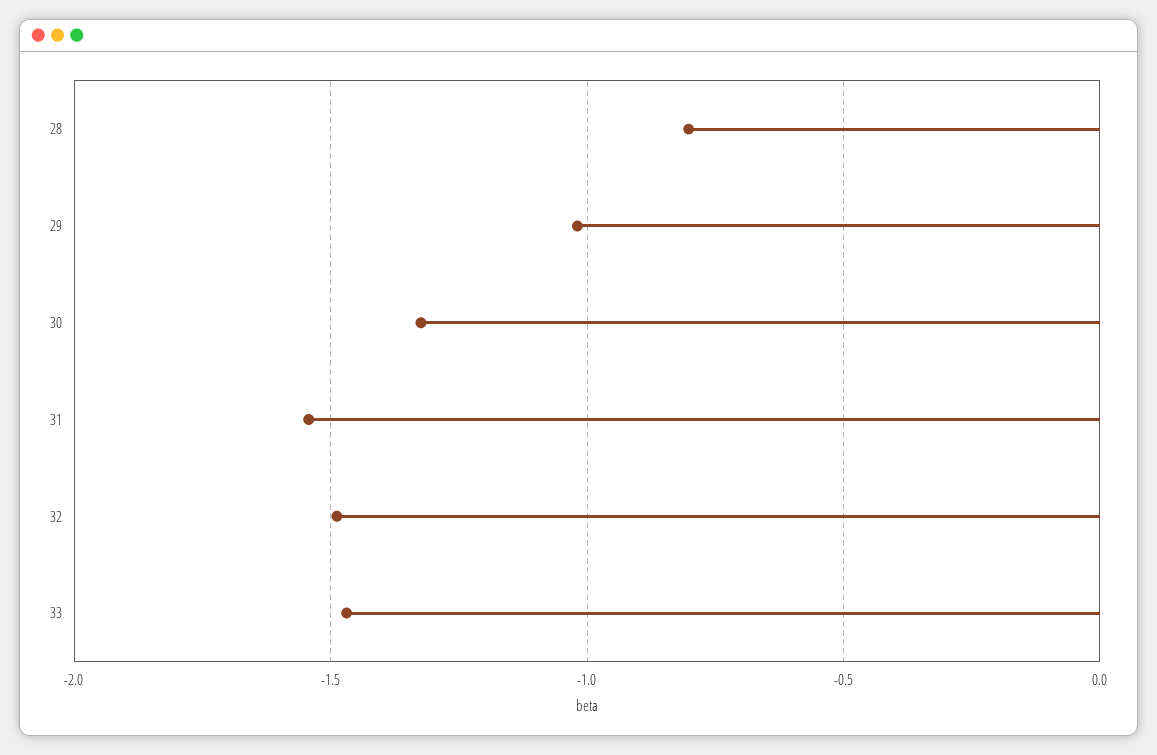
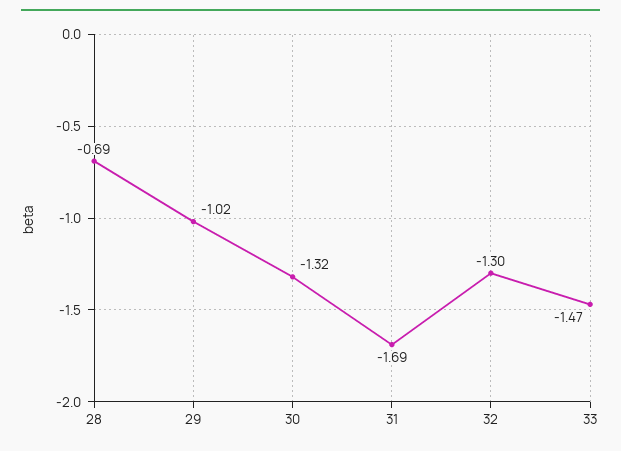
28: -0.8 -> -0.69
31: -1.55 -> -1.69
32: -1.5 -> -1.3

